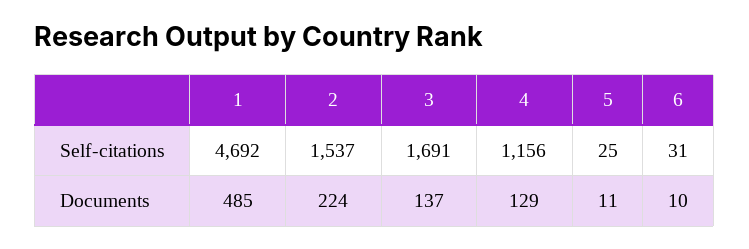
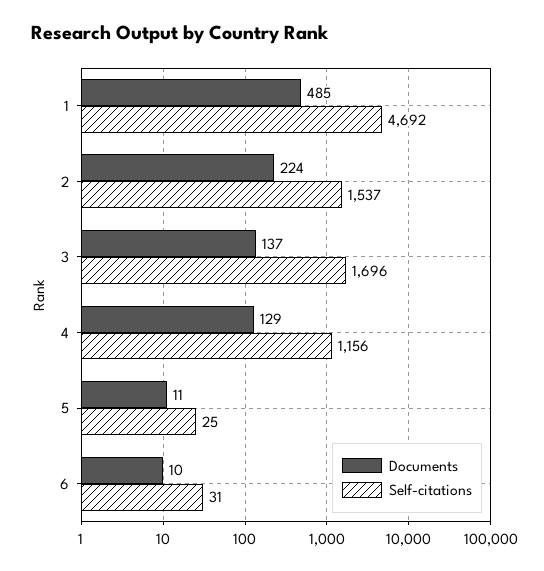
Self-citations, 3: 1691 -> 1696

